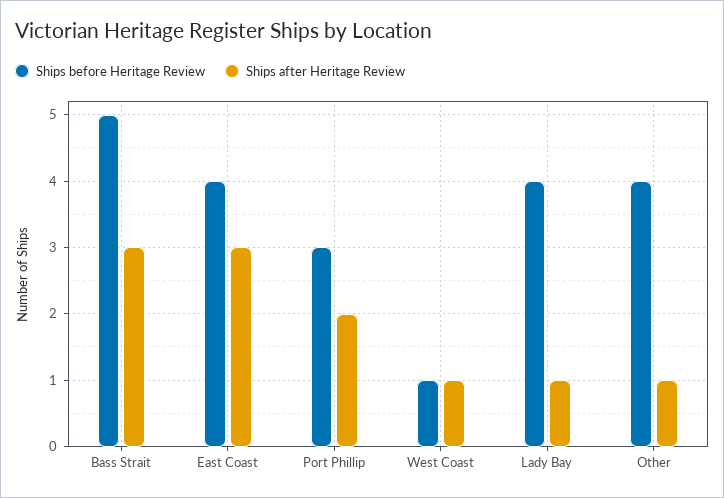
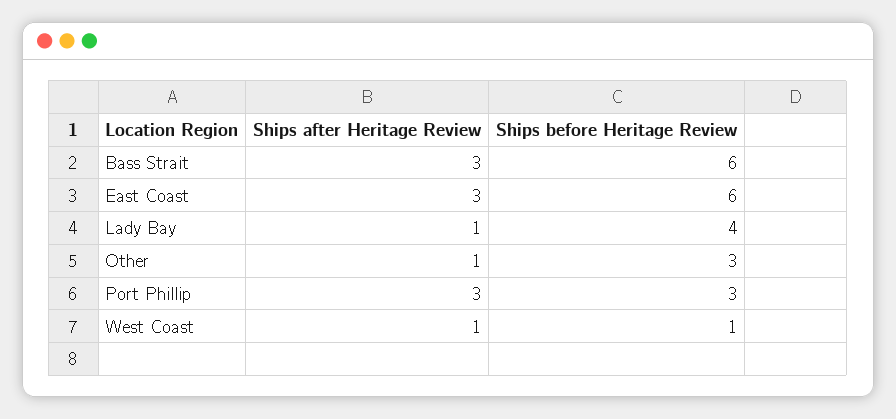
Ships before Heritage Review, Bass Strait: 5 -> 6
Ships before Heritage Review, East Coast: 4 -> 6
Ships after Heritage Review, Port Phillip: 2 -> 3
Ships before Heritage Review, Other: 4 -> 3

